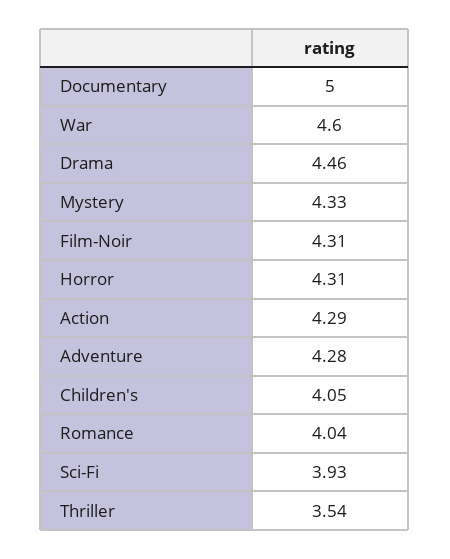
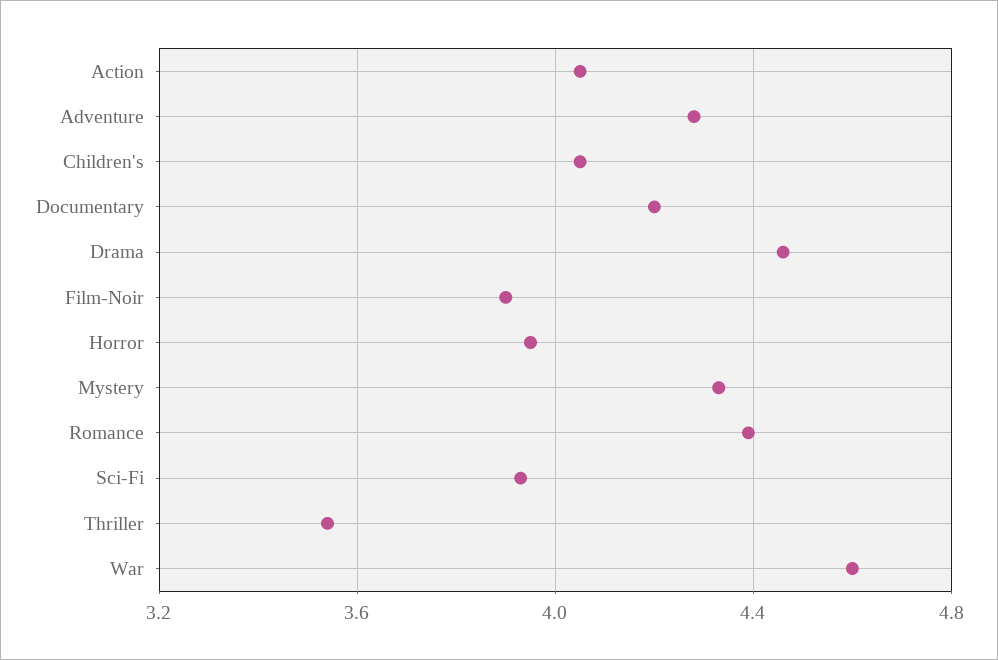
Documentary: 5 -> 4.2
Film-Noir: 4.31 -> 3.9
Horror: 4.31 -> 3.95
Action: 4.29 -> 4.05
Romance: 4.04 -> 4.4

